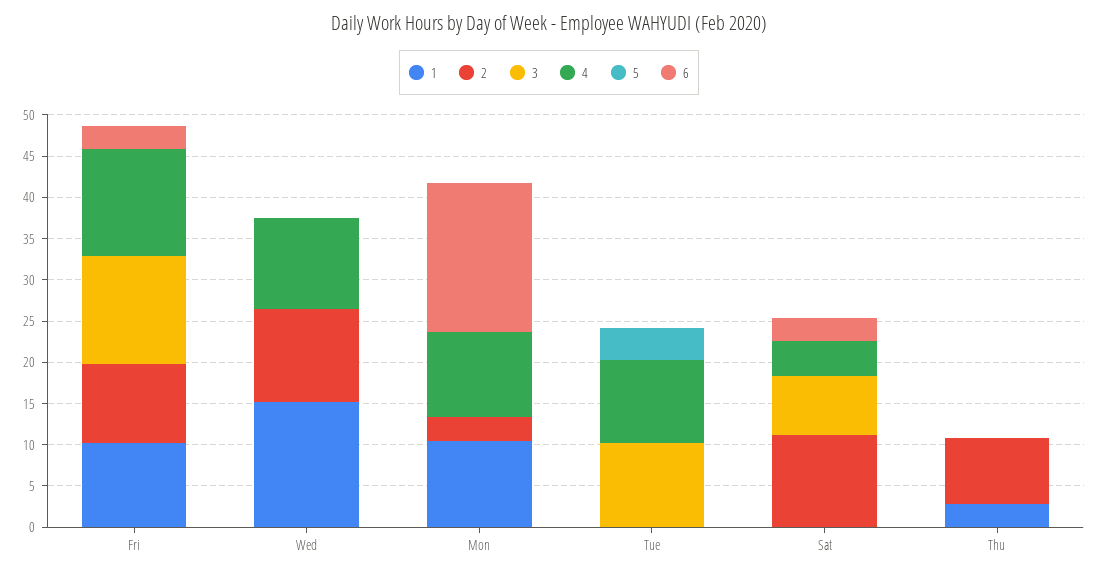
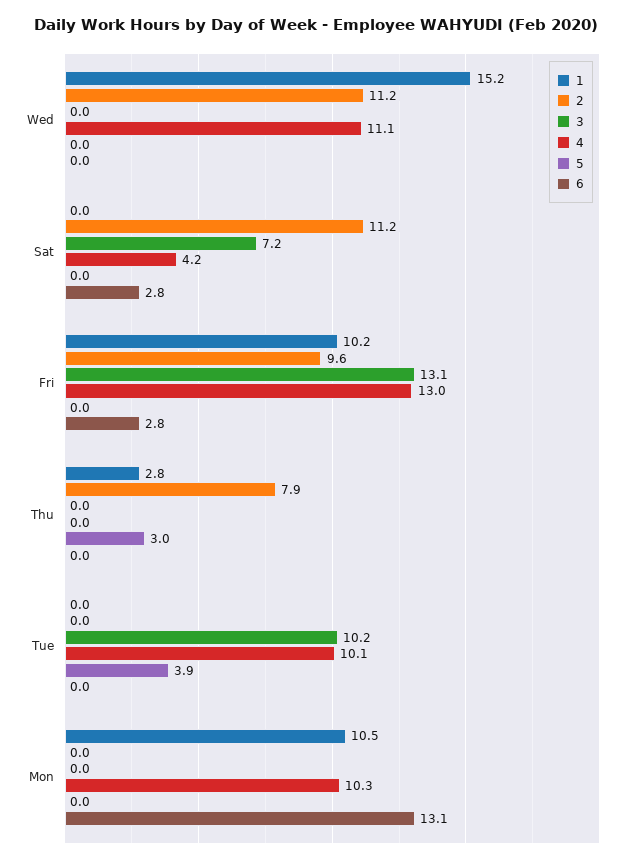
2, Mon: 3 -> 0
6, Mon: 18 -> 13.1
5, Thu: 0 -> 3

